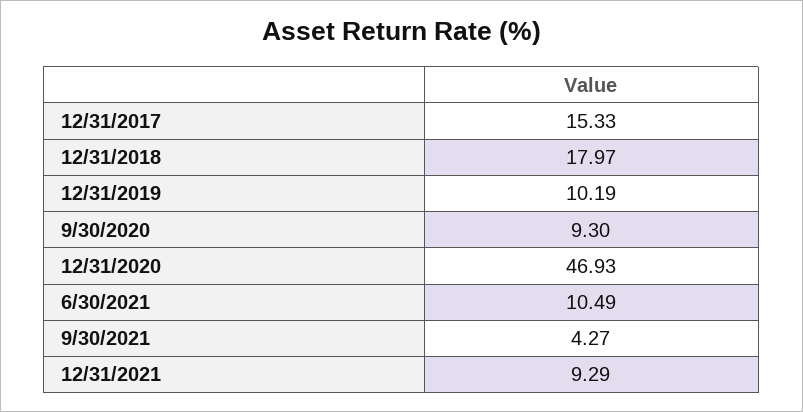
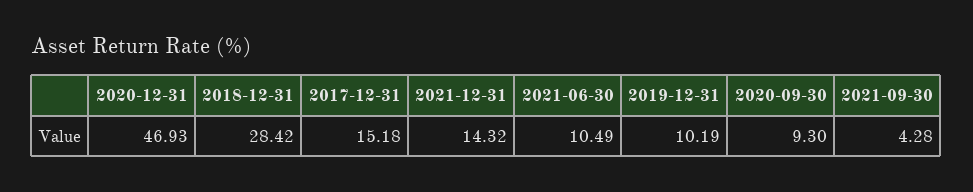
12/31/2017: 15.33 -> 15.18
12/31/2018: 17.97 -> 28.42
9/30/2021: 4.27 -> 4.28
12/31/2021: 9.29 -> 14.32

